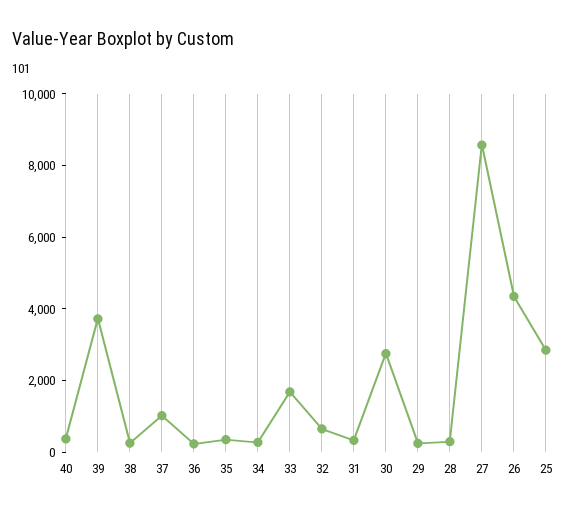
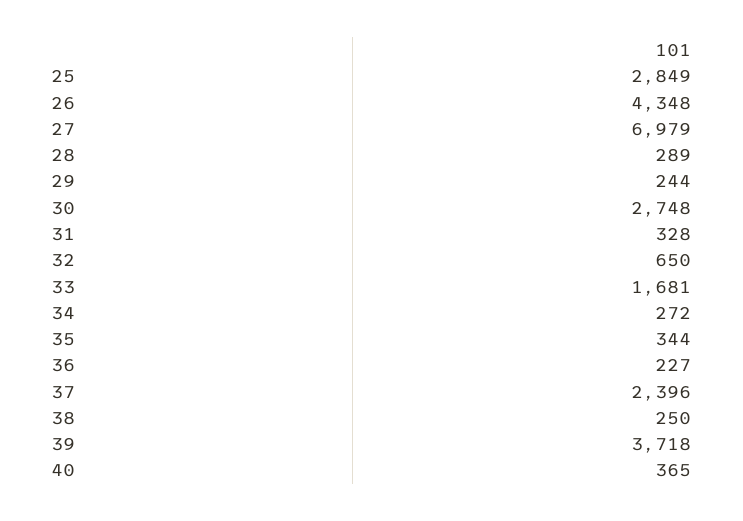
37: 1000 -> 2396
27: 8500 -> 6979

